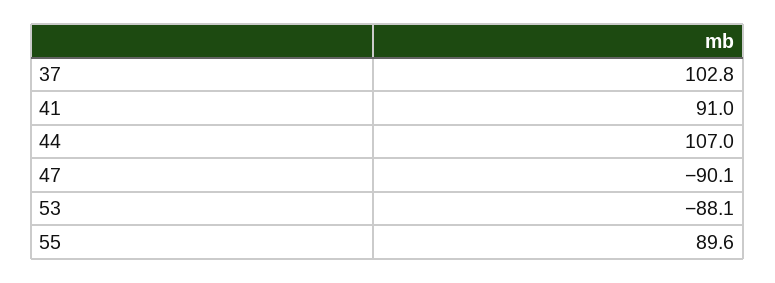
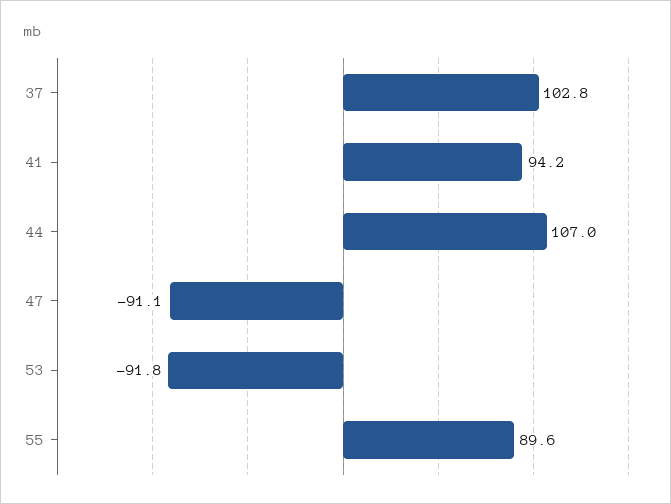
41: 91 -> 94.2
47: -90.1 -> -91.1
53: -88.1 -> -91.8

